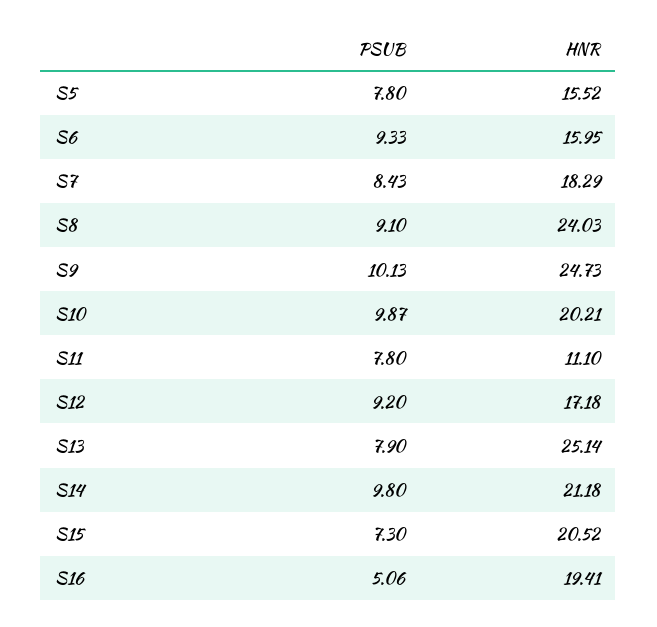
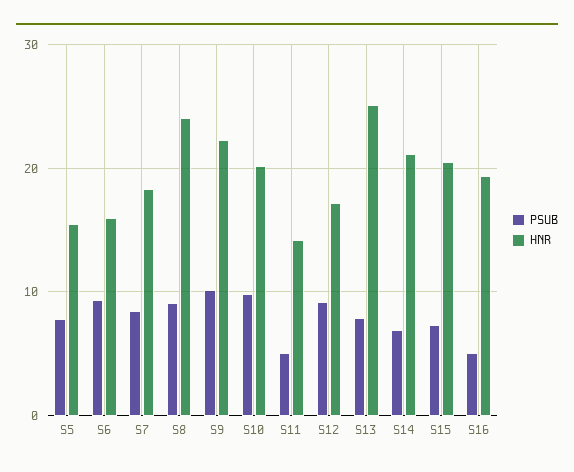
HNR, S9: 24.73 -> 22
PSUB, S11: 7.8 -> 5
HNR, S11: 11.1 -> 14
PSUB, S14: 9.8 -> 7

